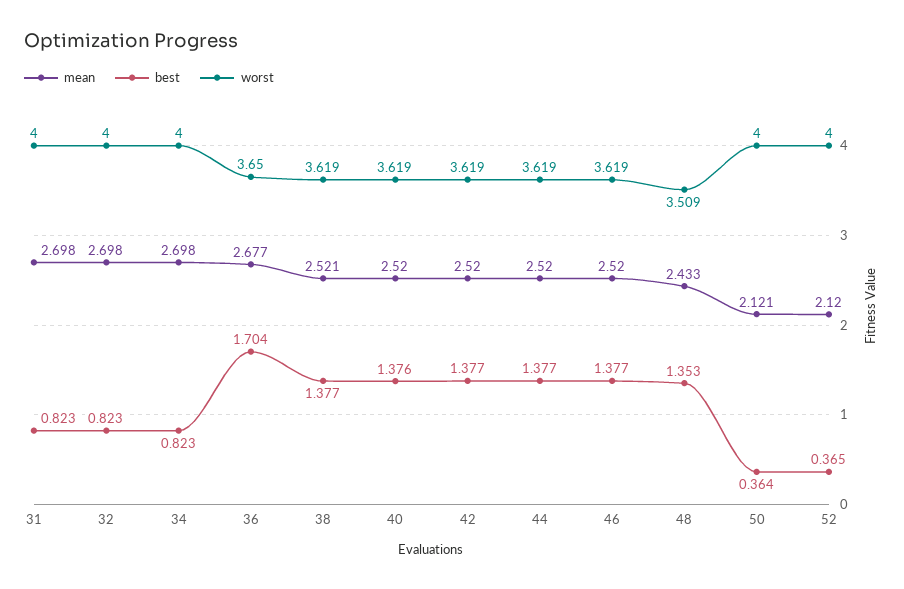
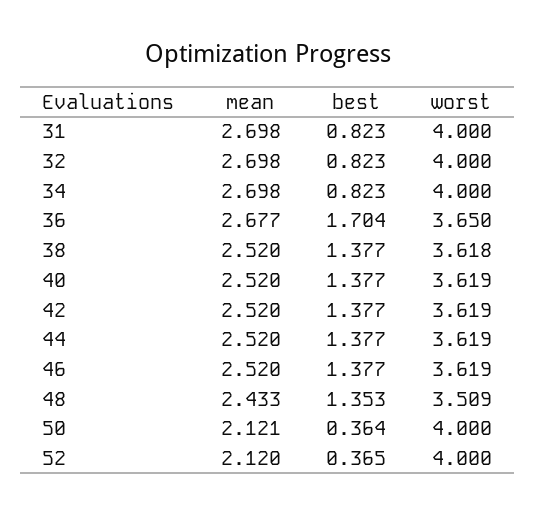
mean, 38: 2.521 -> 2.52
worst, 38: 3.619 -> 3.618
best, 40: 1.376 -> 1.377

